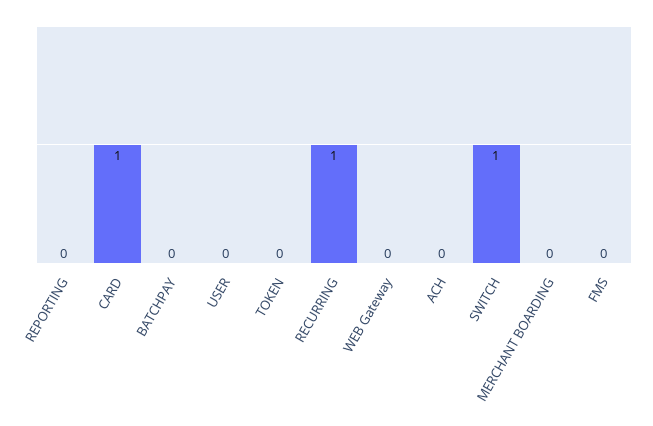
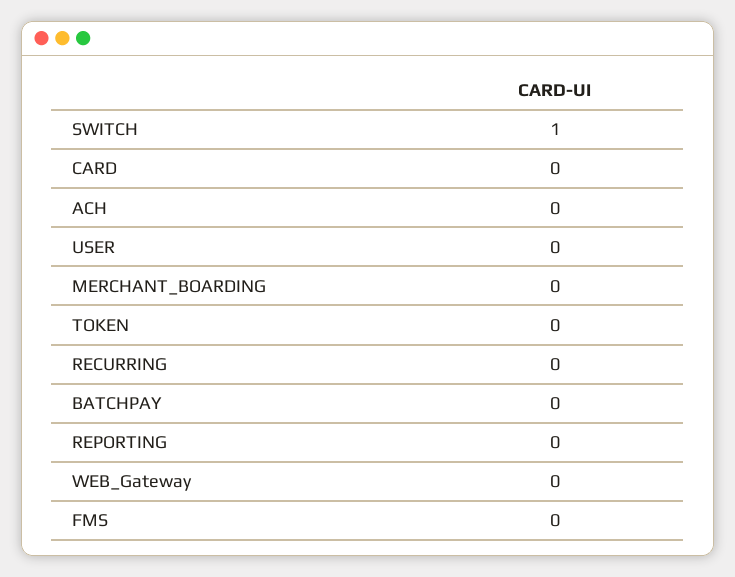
CARD: 1 -> 0
RECURRING: 1 -> 0

